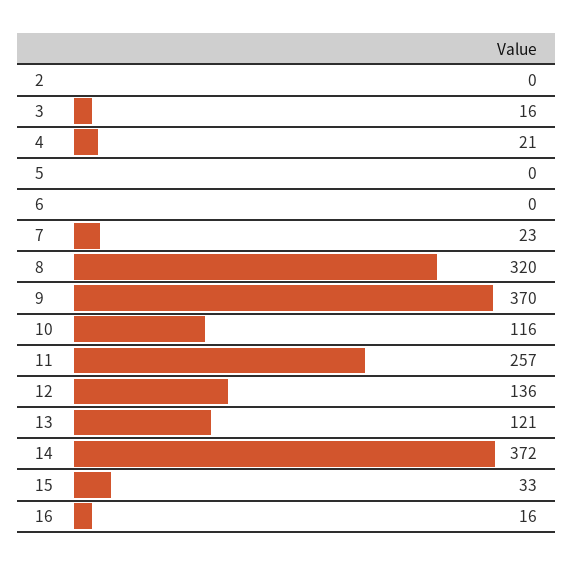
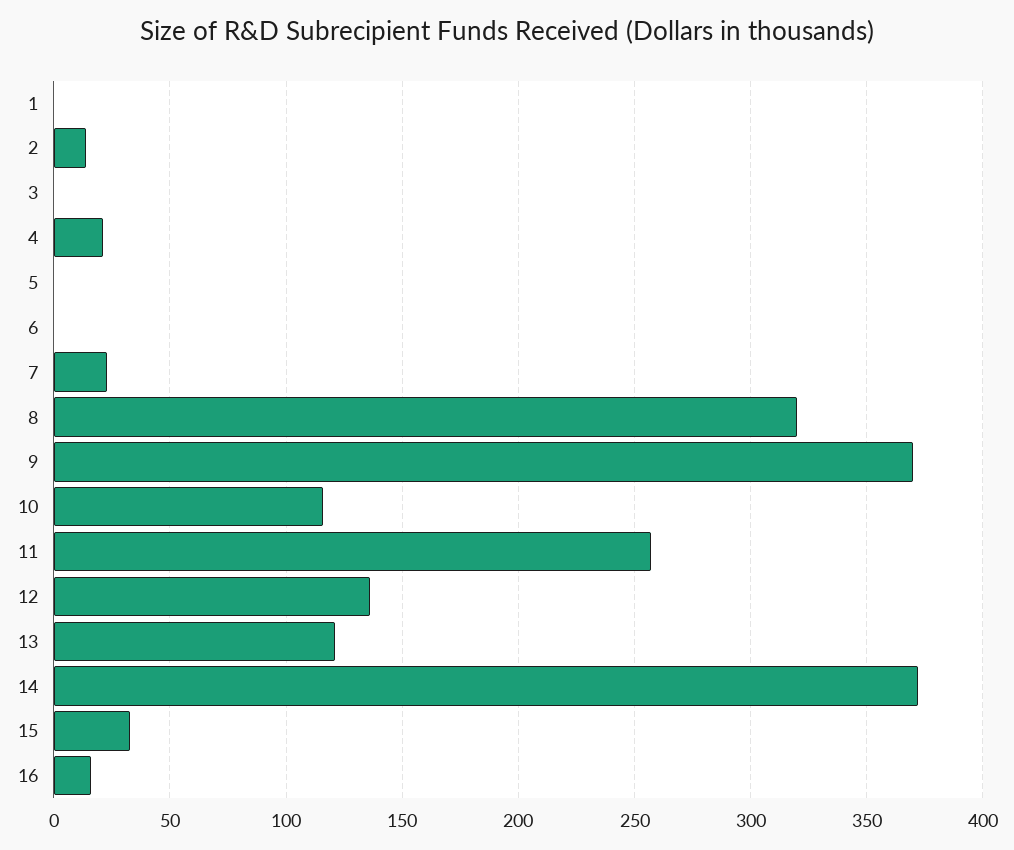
2: 0 -> 15
3: 16 -> 0
1: none -> 0

